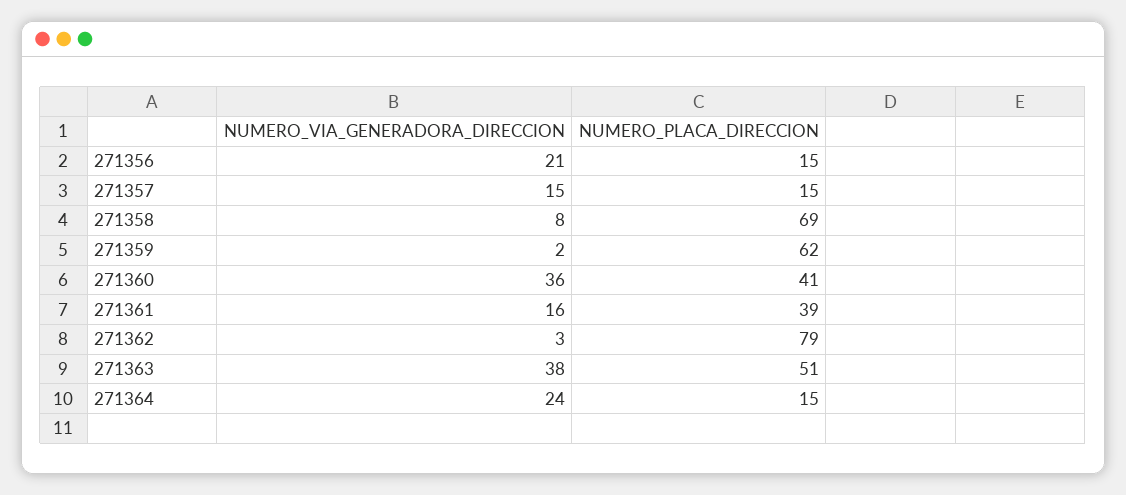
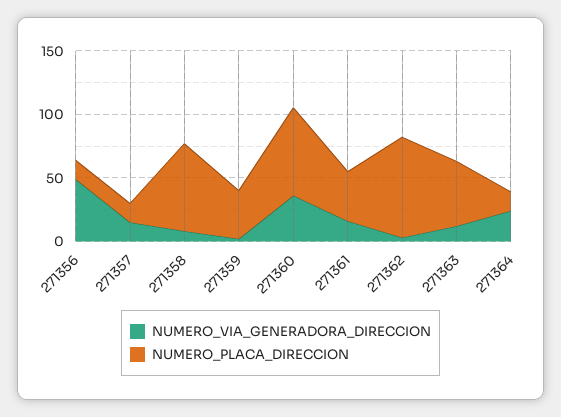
NUMERO_VIA_GENERADORA_DIRECCION, 271356: 21 -> 50
NUMERO_PLACA_DIRECCION, 271359: 62 -> 40
NUMERO_PLACA_DIRECCION, 271360: 41 -> 70
NUMERO_VIA_GENERADORA_DIRECCION, 271363: 38 -> 10

